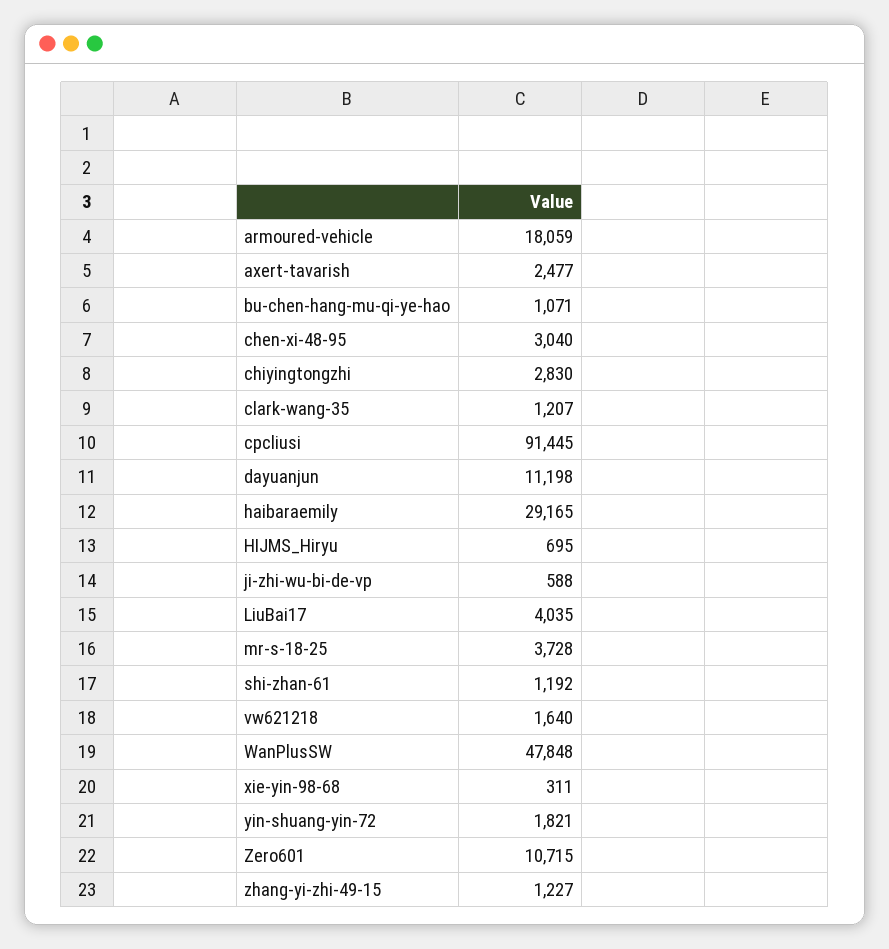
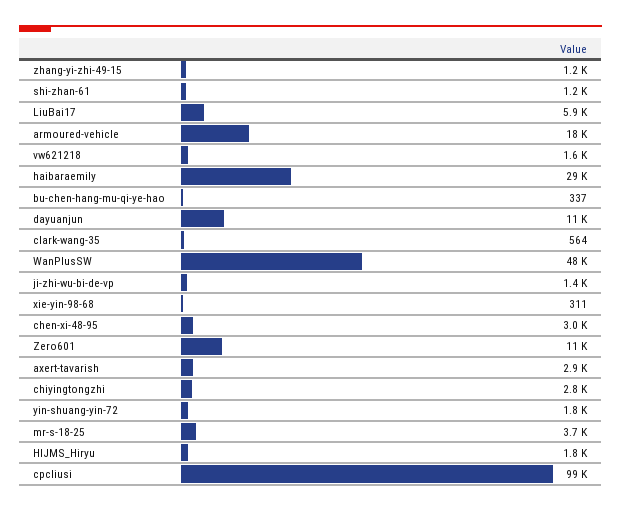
axert-tavarish: 2477 -> 2900
bu-chen-hang-mu-qi-ye-hao: 1071 -> 337
clark-wang-35: 1207 -> 564
cpcliusi: 91445 -> 99000
HIJMS_Hiryu: 695 -> 1800
ji-zhi-wu-bi-de-vp: 588 -> 1400
LiuBai17: 4035 -> 5900

